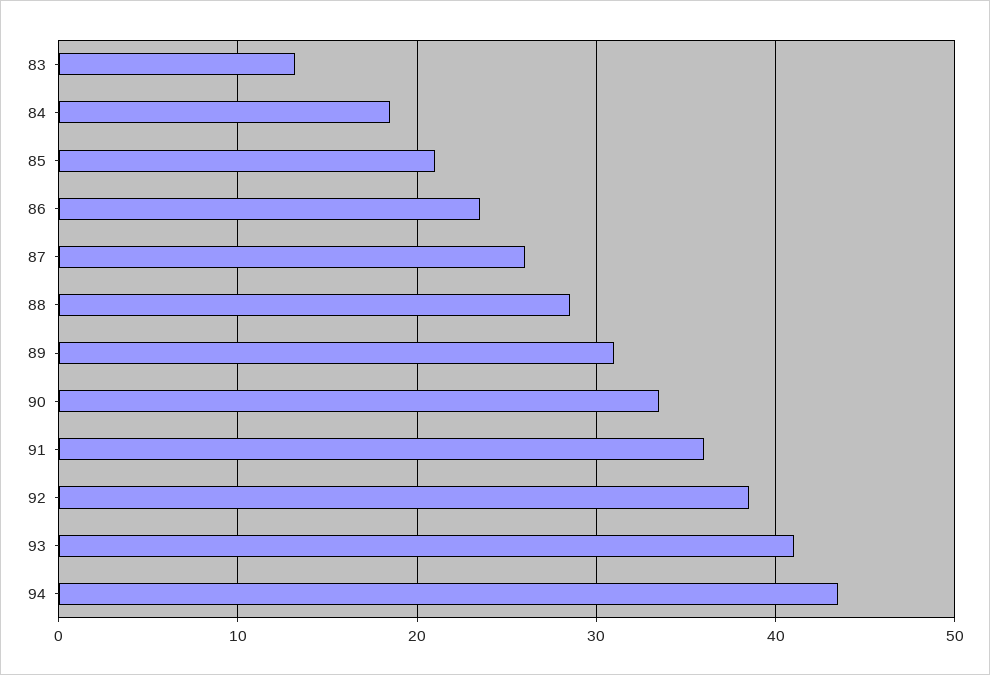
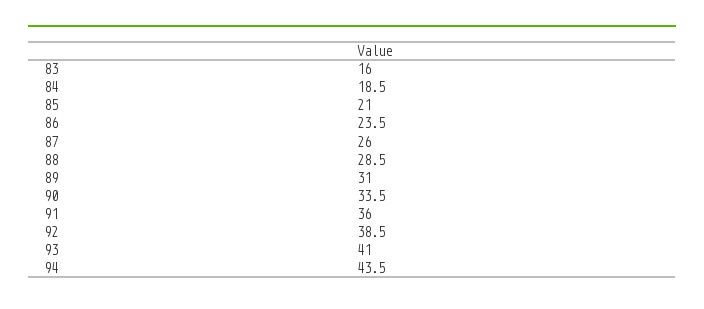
83: 13 -> 16

